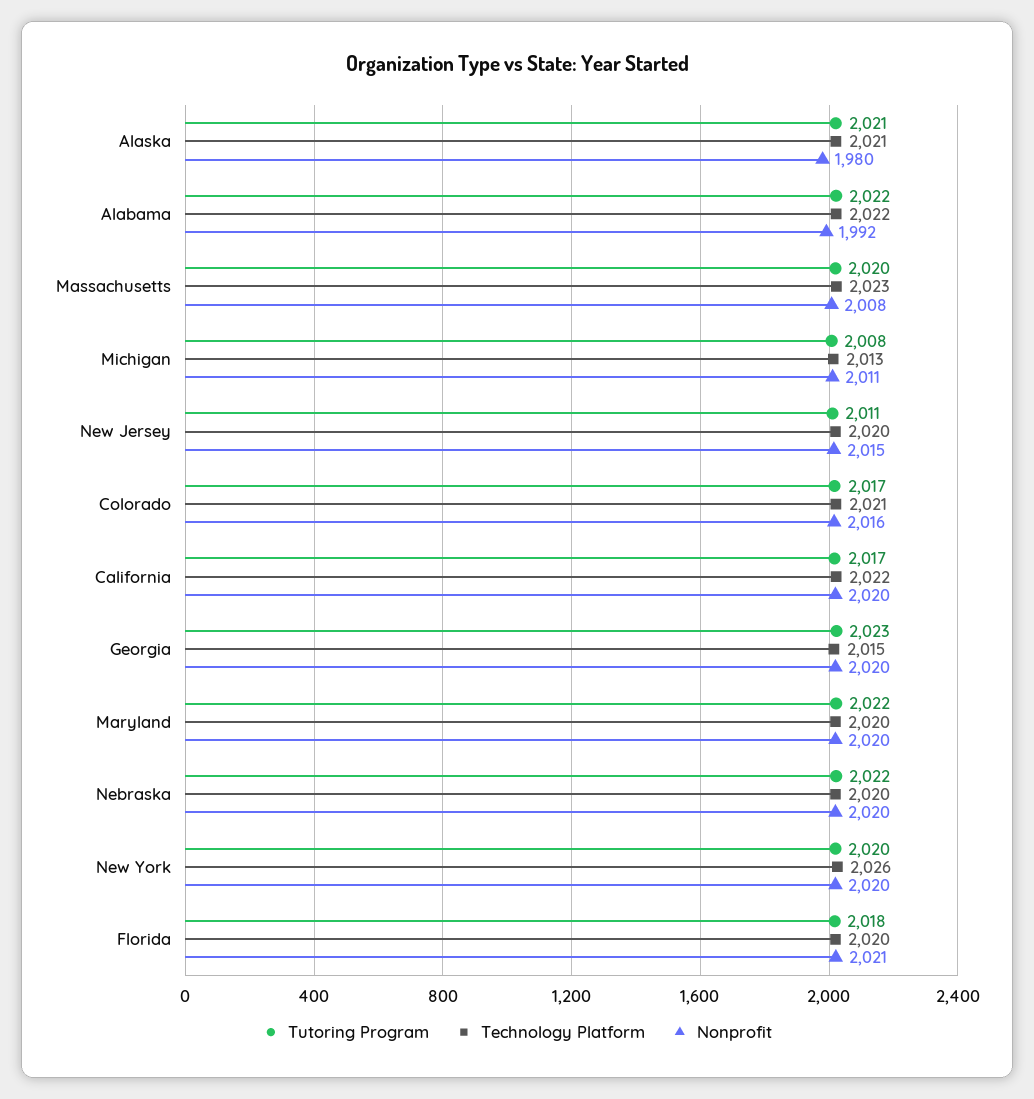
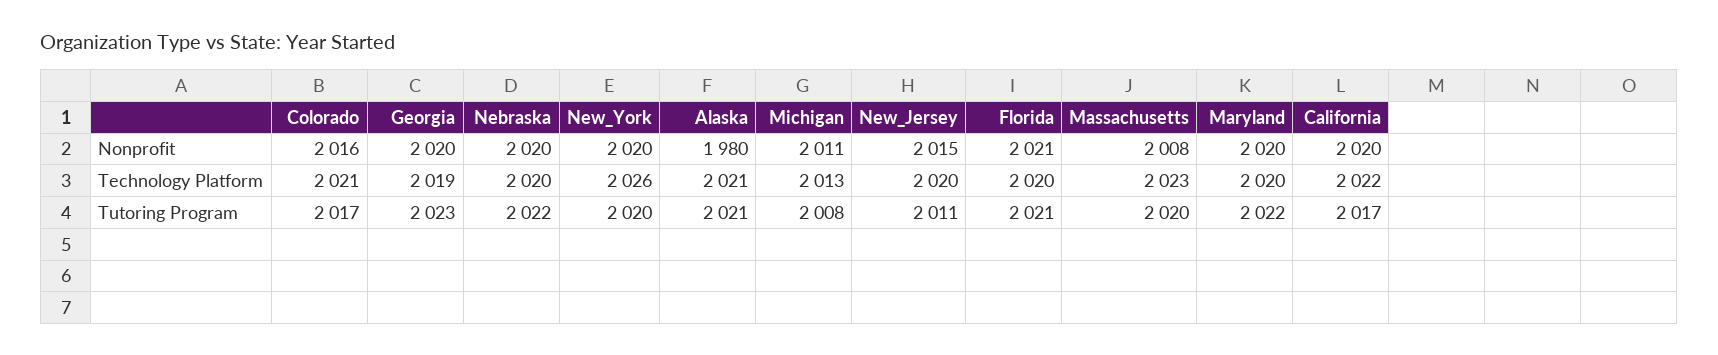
Tutoring Program, Alabama: 2022 -> none
Technology Platform, Alabama: 2022 -> none
Nonprofit, Alabama: 1992 -> none
Technology Platform, Georgia: 2015 -> 2019
Tutoring Program, Florida: 2018 -> 2021

